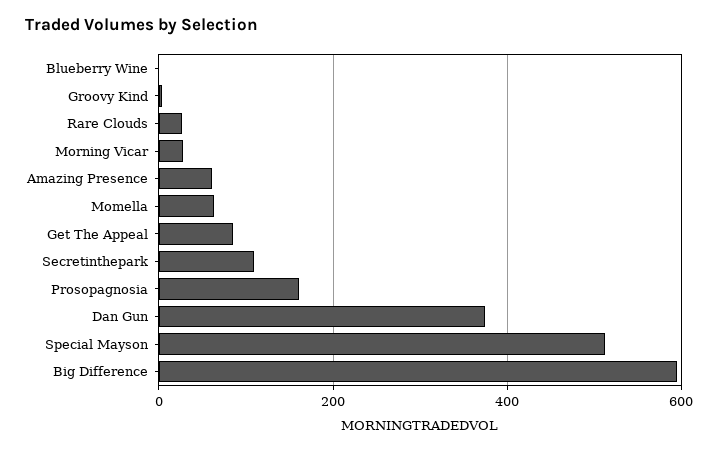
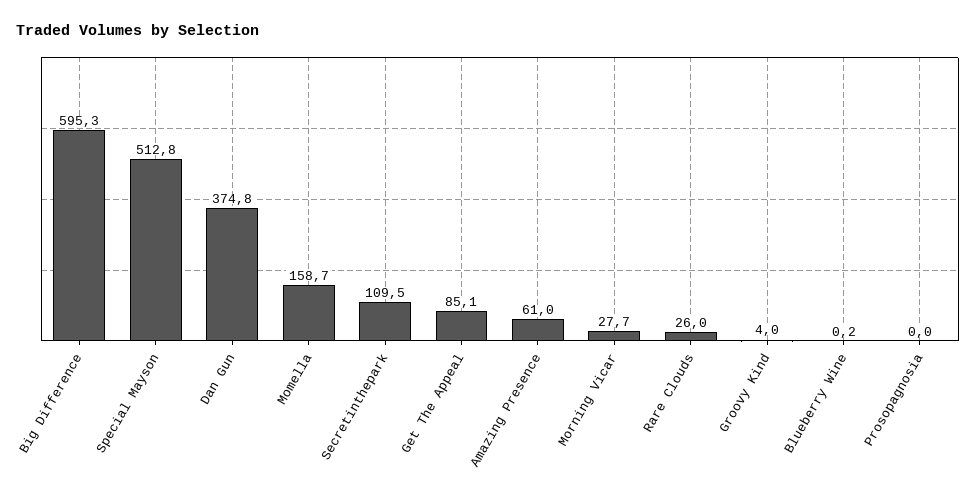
Momella: 60 -> 158.7
Prosopagnosia: 160 -> 0

